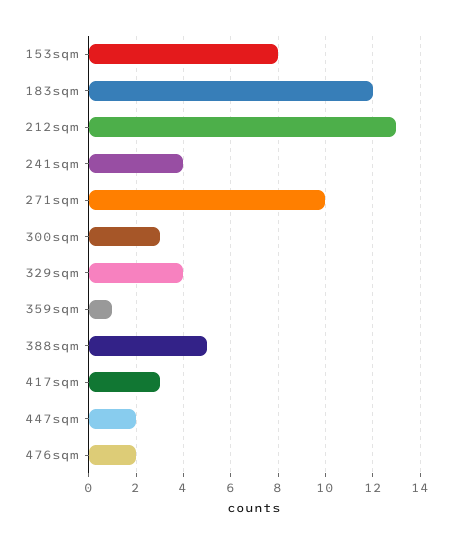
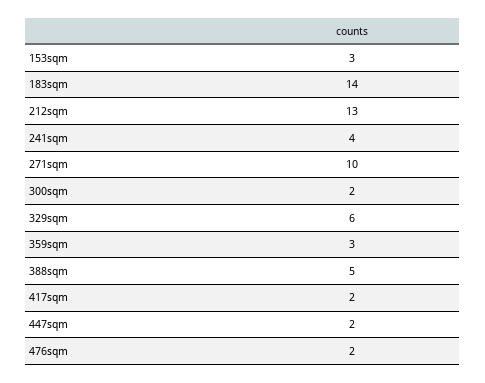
153sqm: 8 -> 3
183sqm: 12 -> 14
300sqm: 3 -> 2
329sqm: 4 -> 6
359sqm: 1 -> 3
417sqm: 3 -> 2

